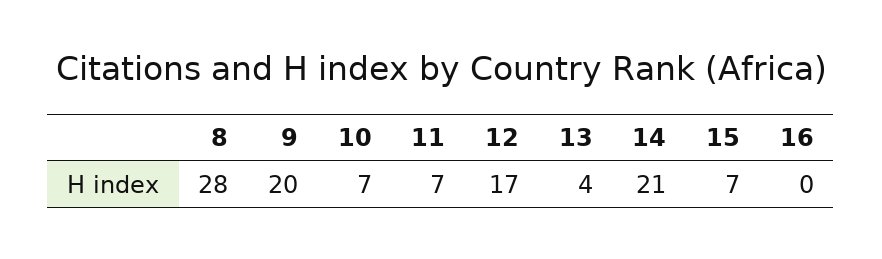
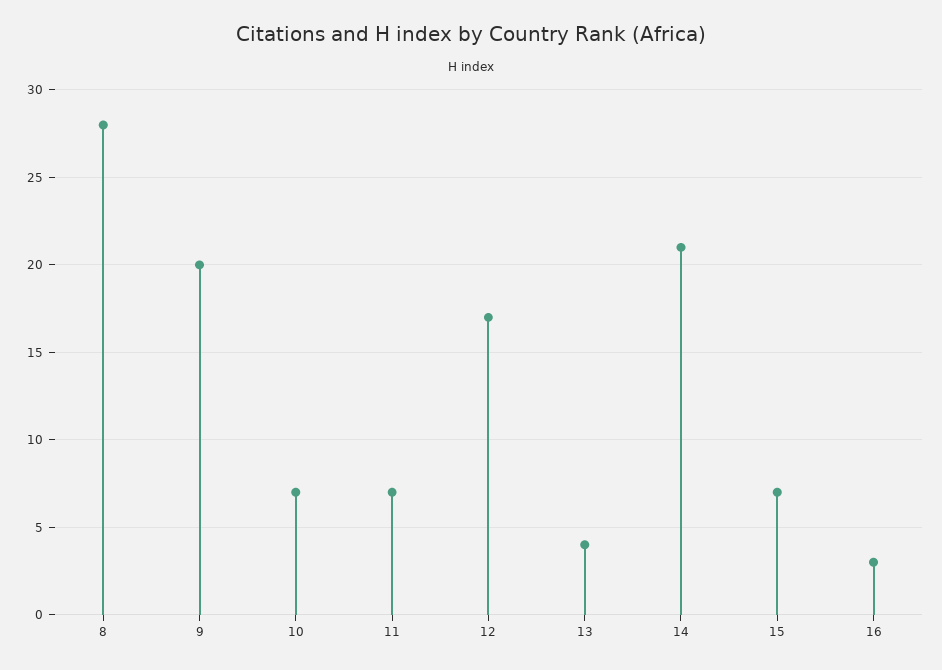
16: 0 -> 3

